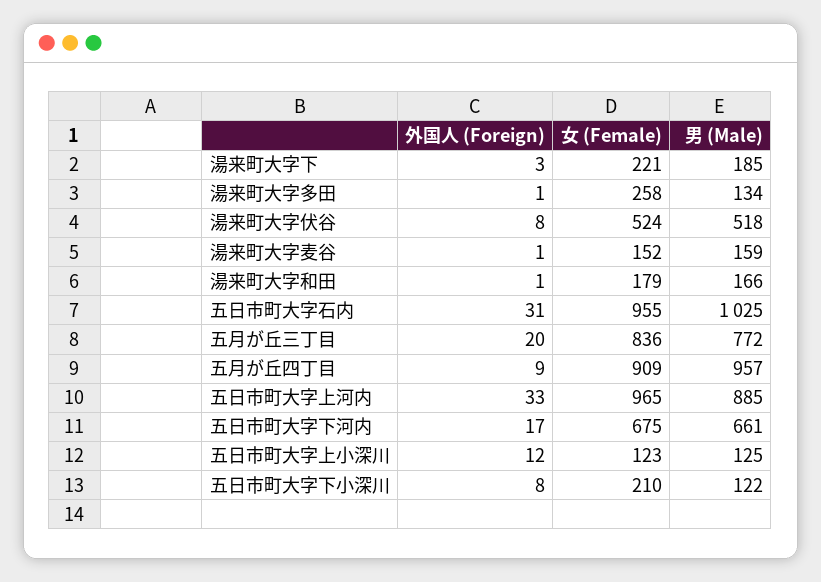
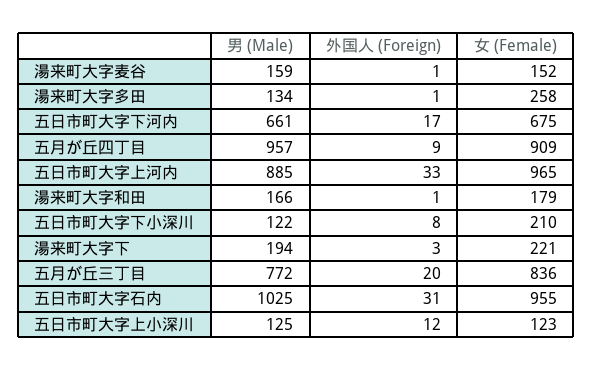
男 (Male), 湯来町大字下: 185 -> 194
外国人 (Foreign), 湯来町大字伏谷: 8 -> none
女 (Female), 湯来町大字伏谷: 524 -> none
男 (Male), 湯来町大字伏谷: 518 -> none

